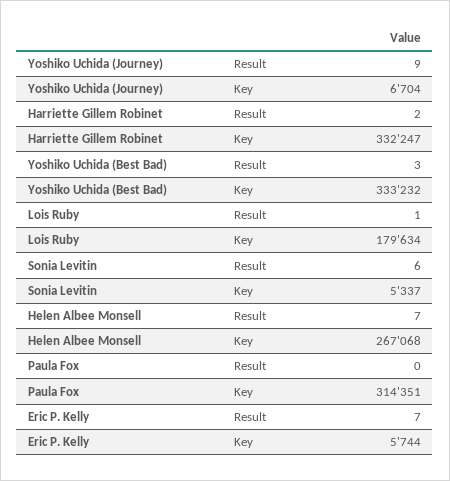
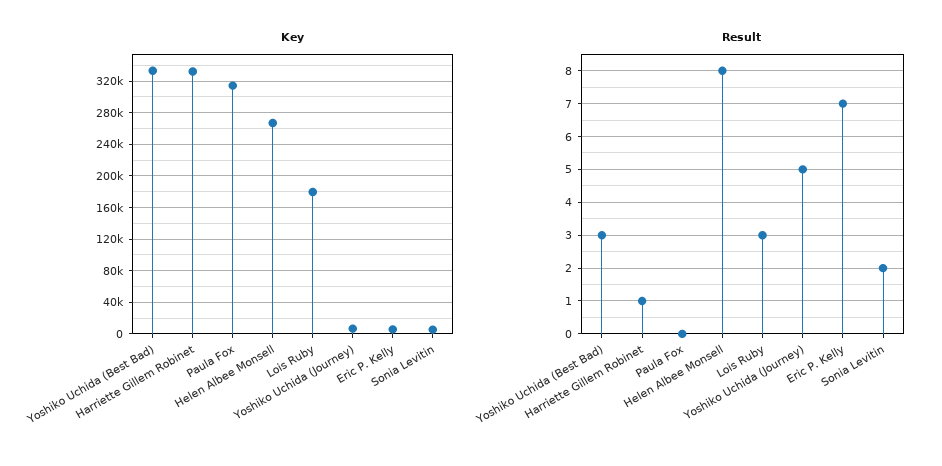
Result, Yoshiko Uchida (Journey): 9 -> 5
Result, Harriette Gillem Robinet: 2 -> 1
Result, Lois Ruby: 1 -> 3
Result, Sonia Levitin: 6 -> 2
Result, Helen Albee Monsell: 7 -> 8

